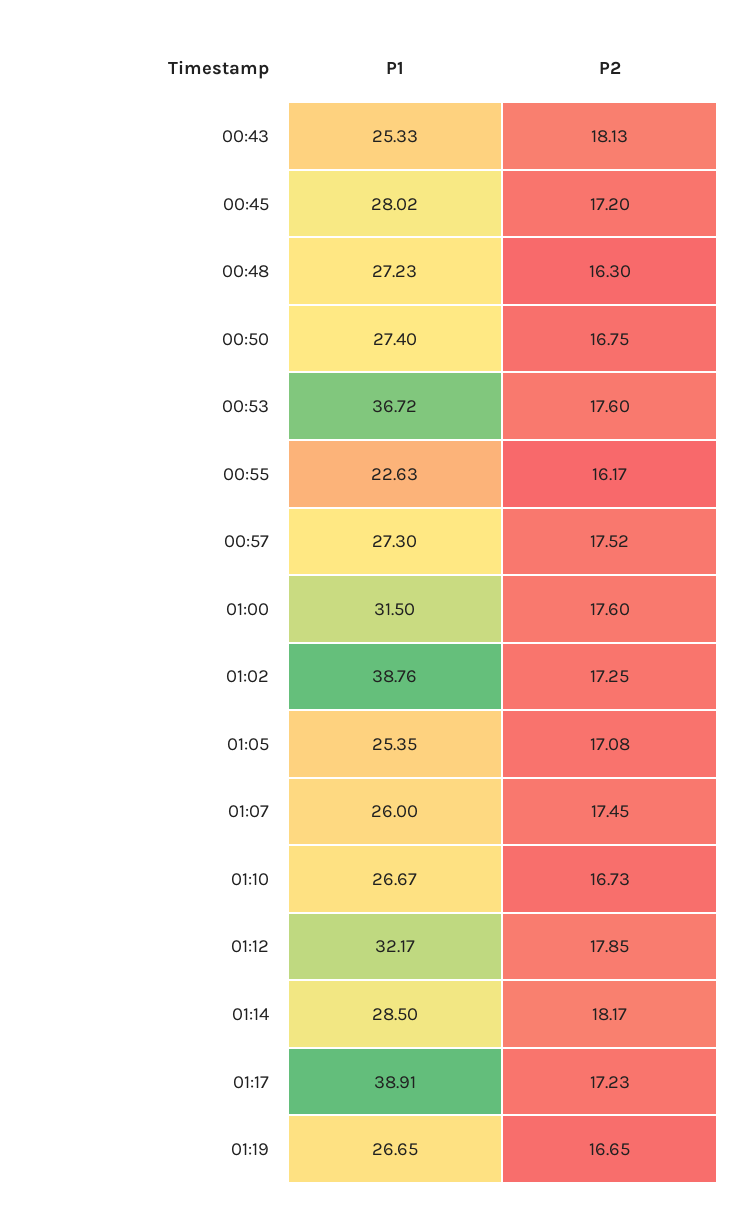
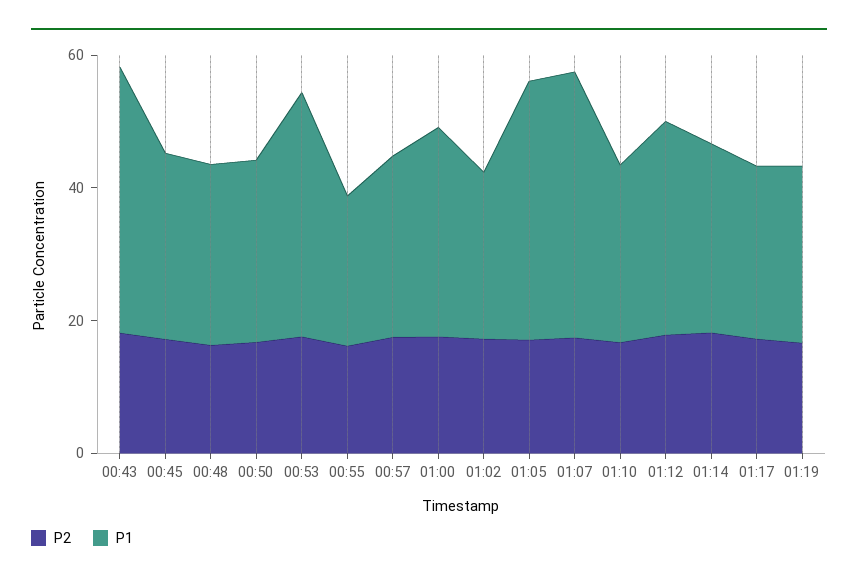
P1, 00:43: 25.33 -> 40
P1, 01:02: 38.76 -> 25
P1, 01:05: 25.35 -> 40
P1, 01:07: 26 -> 40
P1, 01:17: 38.91 -> 25

